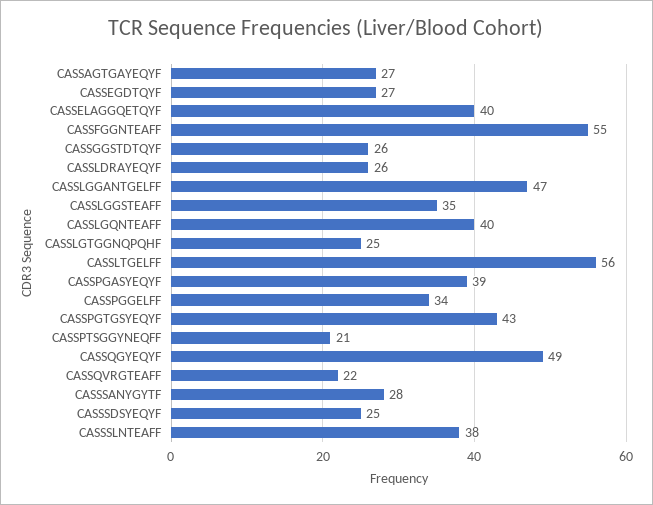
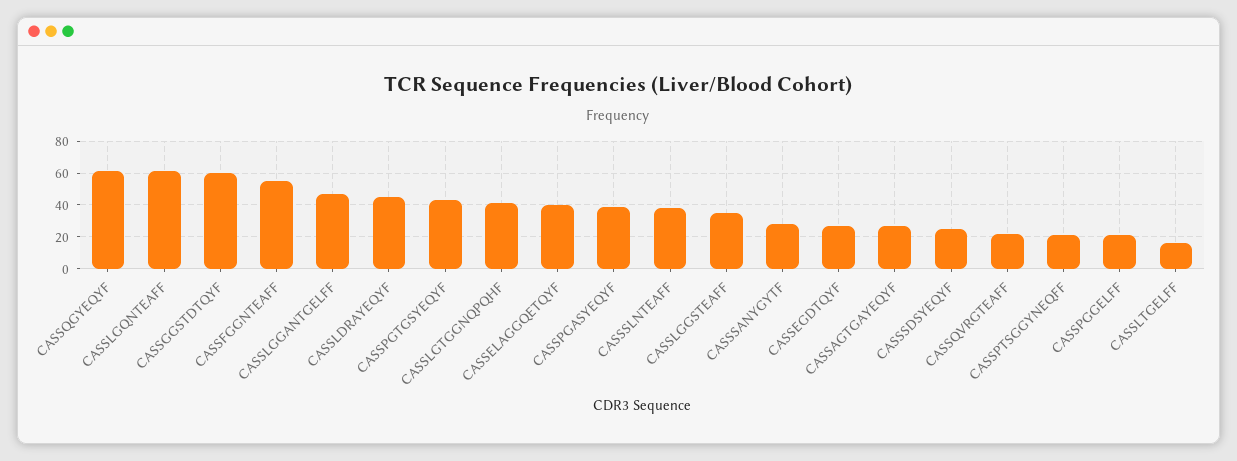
CASSGGSTDTQYF: 26 -> 60
CASSLDRAYEQYF: 26 -> 45
CASSLGQNTEAFF: 40 -> 60
CASSLGTGGNQPQHF: 25 -> 40
CASSLTGELFF: 56 -> 15
CASSPGGELFF: 34 -> 20
CASSQGYEQYF: 49 -> 60

